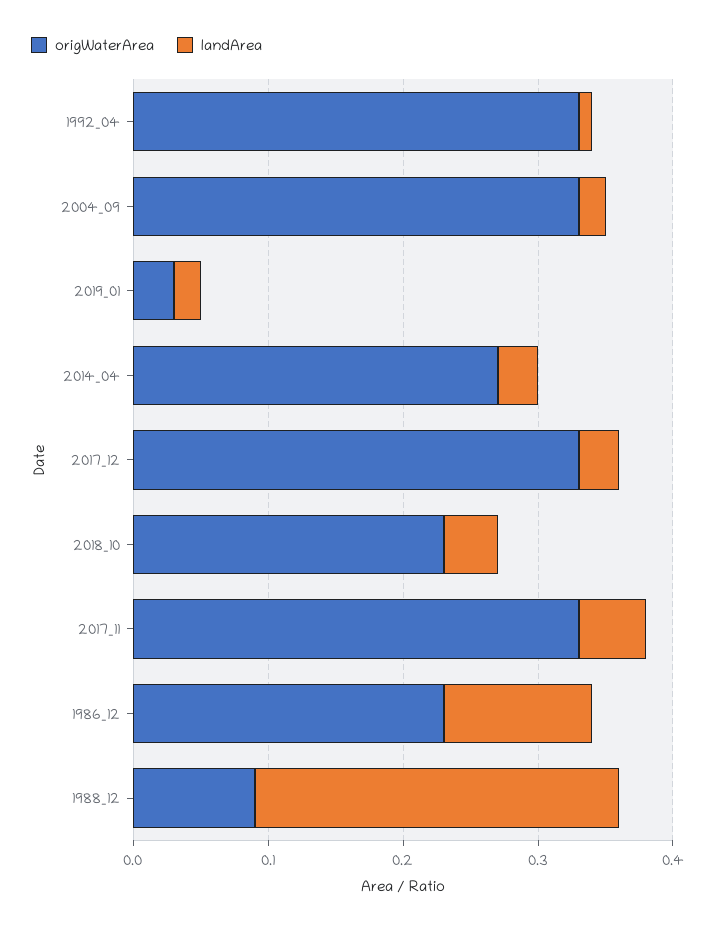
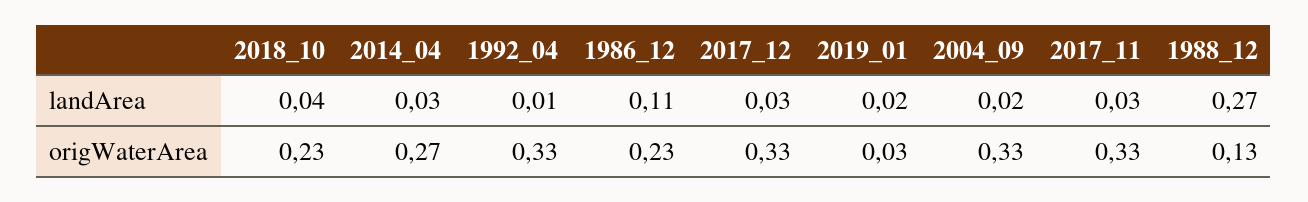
landArea, 2017_11: 0.05 -> 0.03
origWaterArea, 1988_12: 0.09 -> 0.13

